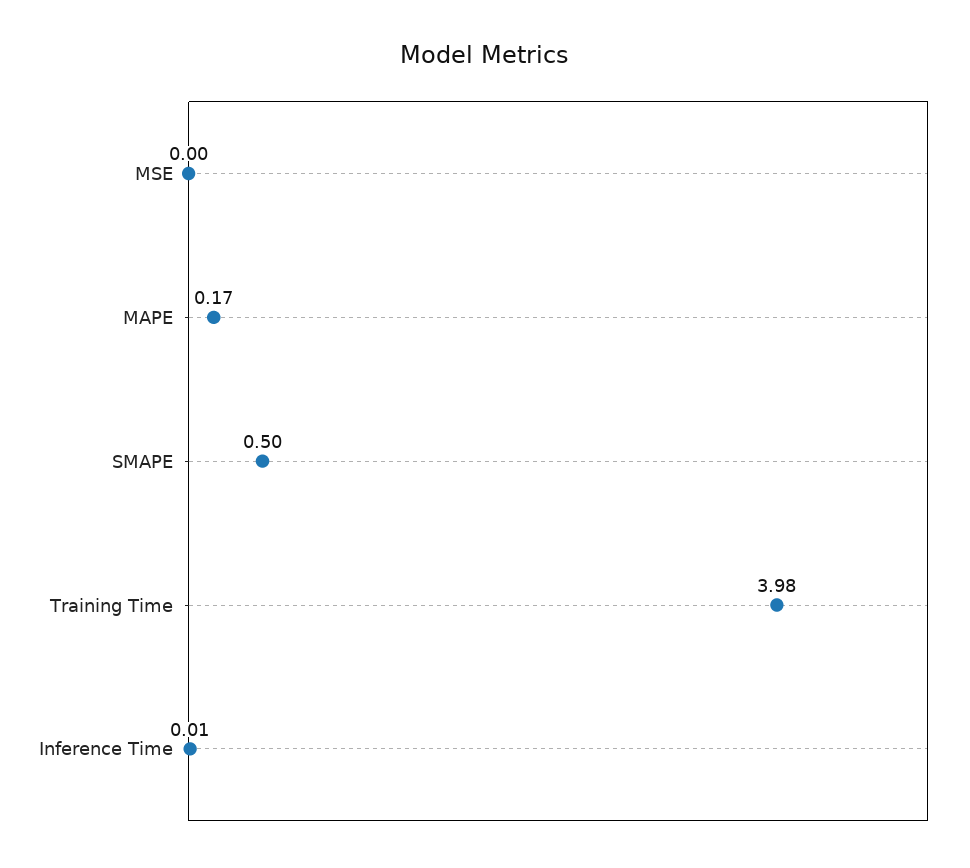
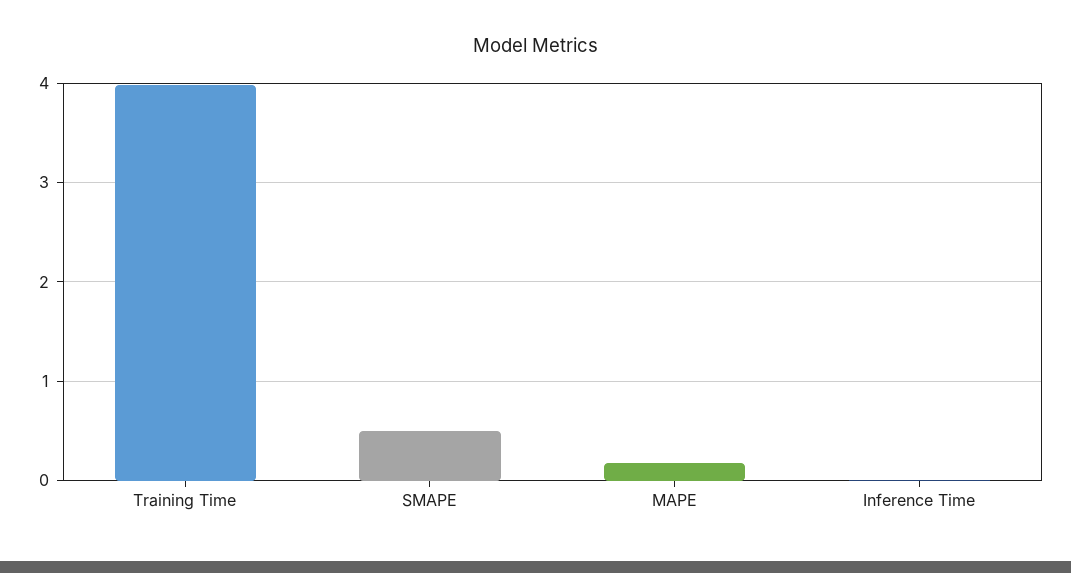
MSE: 0 -> none

